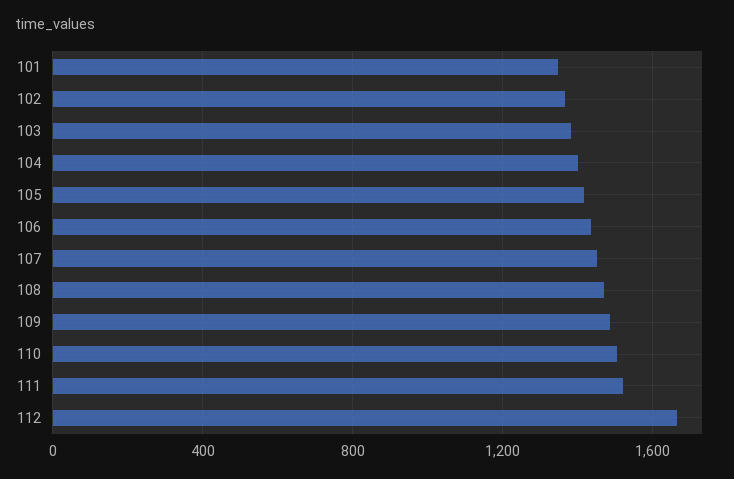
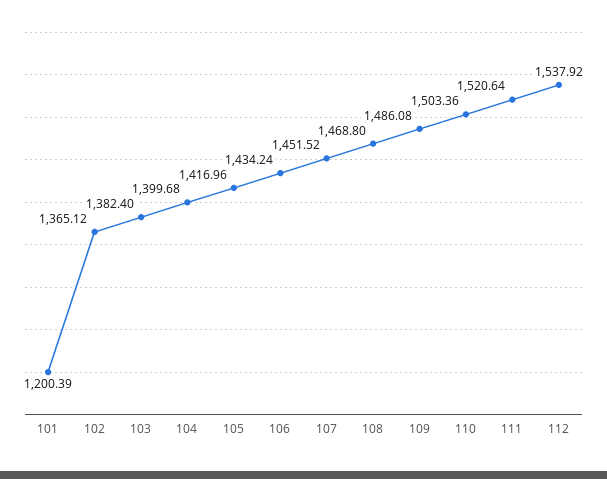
101: 1350 -> 1200.39
112: 1650 -> 1537.92

